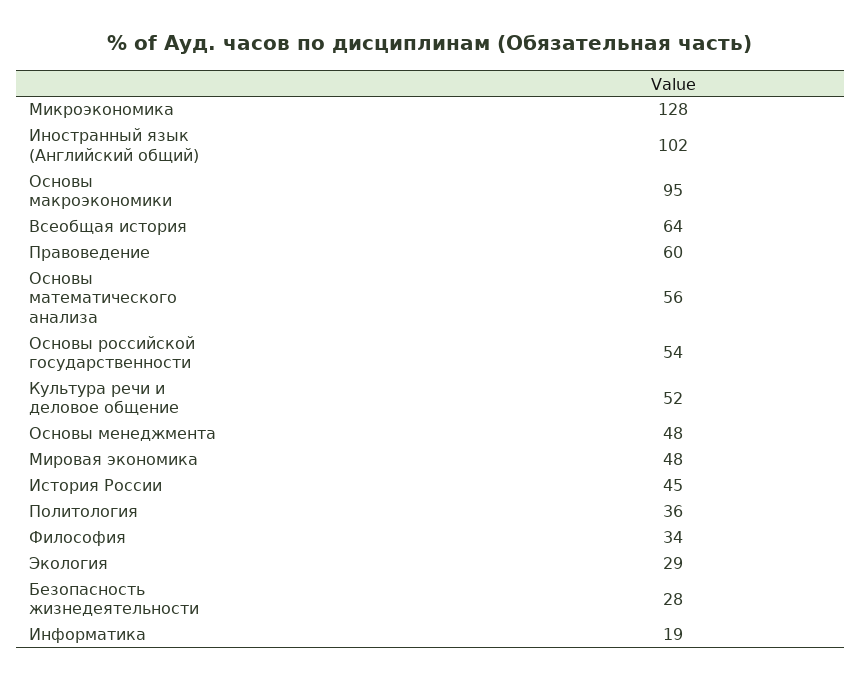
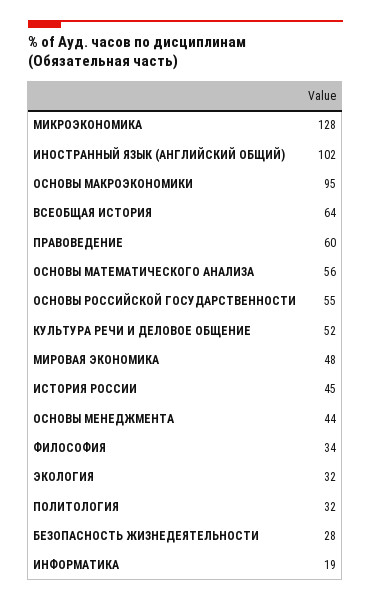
Основы российской государственности: 54 -> 55
Основы менеджмента: 48 -> 44
Политология: 36 -> 32
Экология: 29 -> 32

